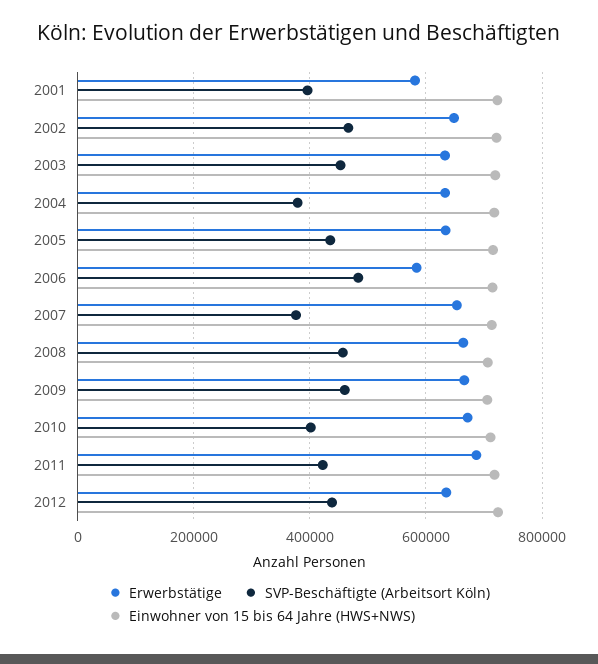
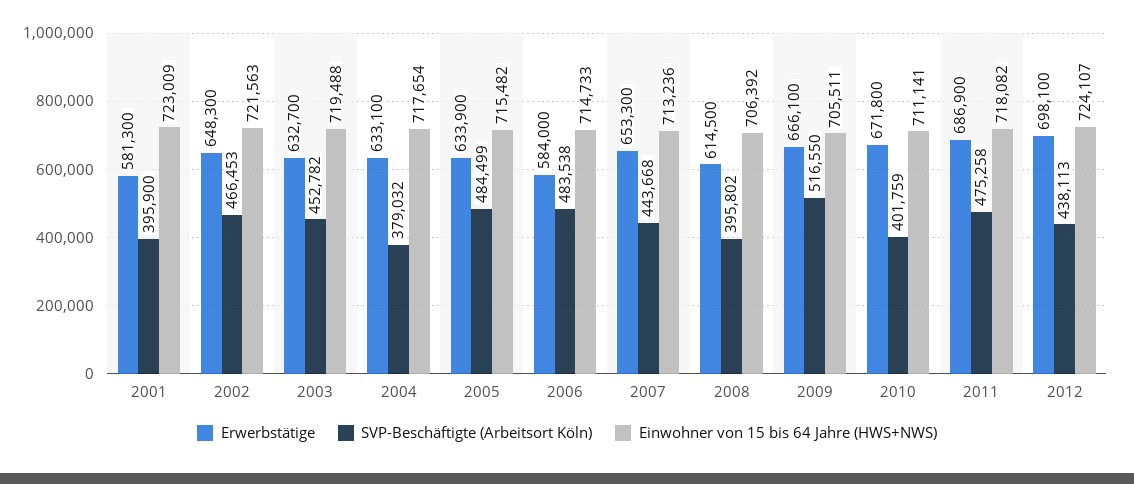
SVP-Beschäftigte (Arbeitsort Köln), 2005: 440000 -> 484499
SVP-Beschäftigte (Arbeitsort Köln), 2007: 380000 -> 443668
Erwerbstätige, 2008: 660000 -> 614500
SVP-Beschäftigte (Arbeitsort Köln), 2008: 460000 -> 395802
SVP-Beschäftigte (Arbeitsort Köln), 2009: 460000 -> 516550
SVP-Beschäftigte (Arbeitsort Köln), 2011: 420000 -> 475258
Erwerbstätige, 2012: 640000 -> 698100

